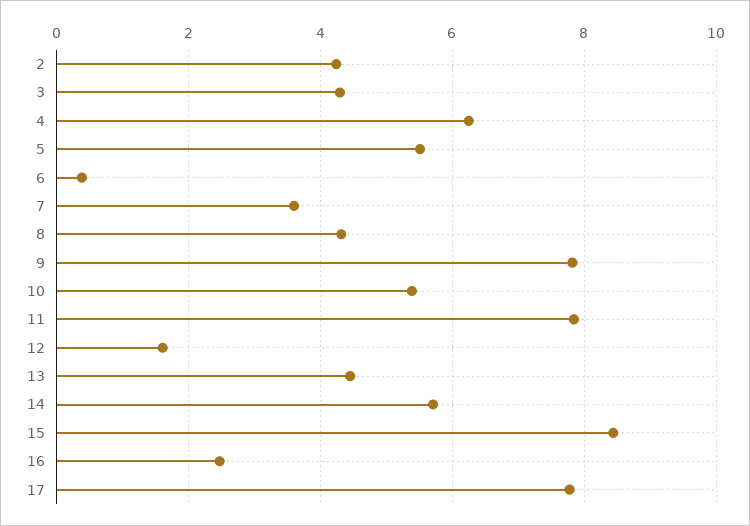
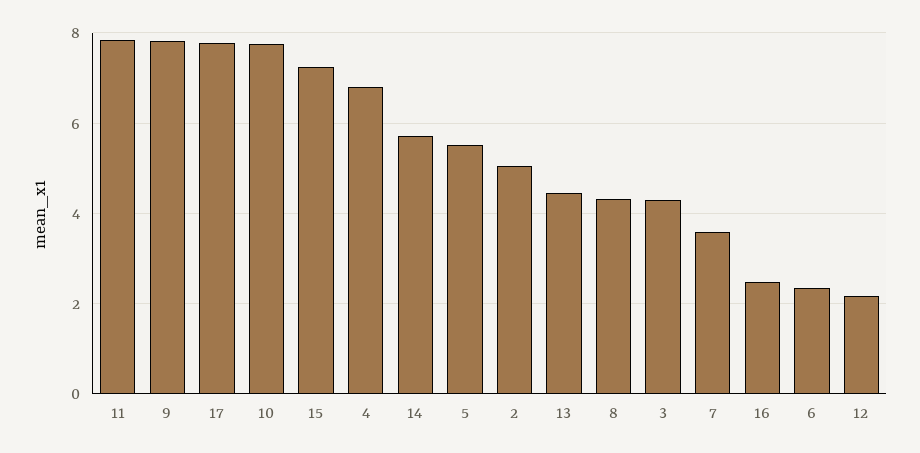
2: 4.2 -> 5
4: 6.2 -> 6.8
6: 0.4 -> 2.4
10: 5.4 -> 7.8
12: 1.6 -> 2.2
15: 8.4 -> 7.2

